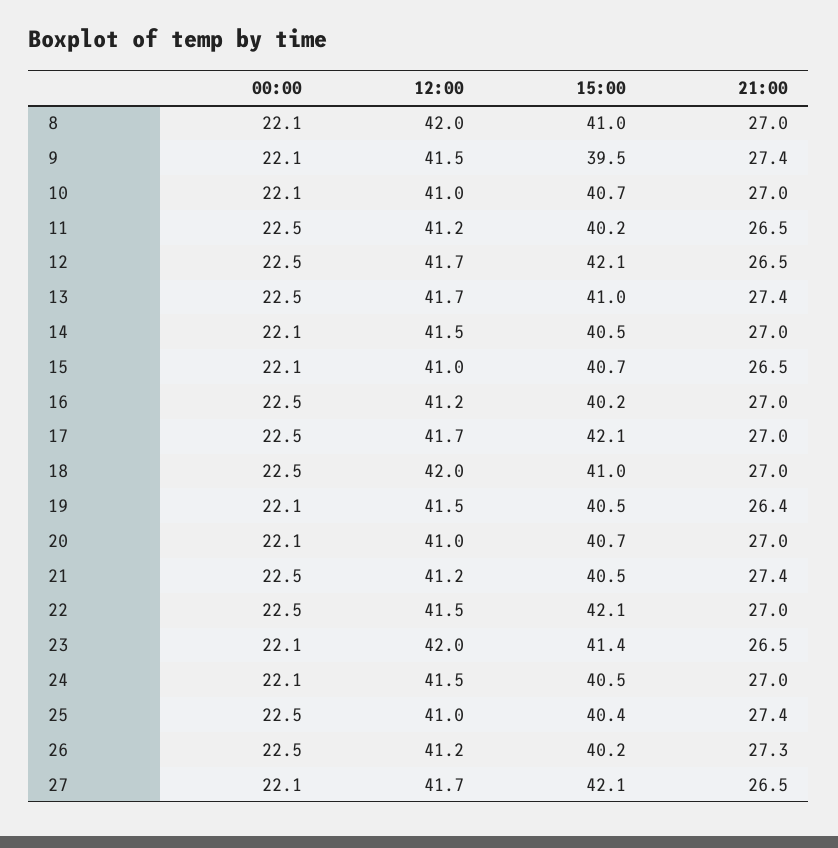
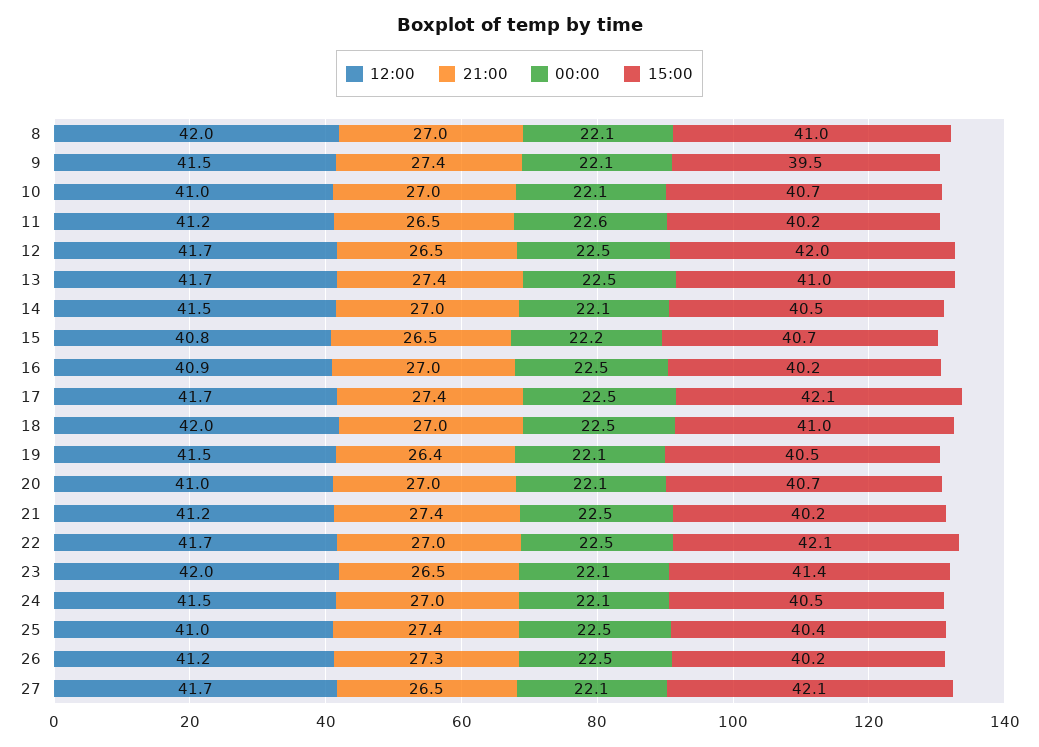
00:00, 11: 22.5 -> 22.6
15:00, 12: 42.1 -> 42
00:00, 15: 22.1 -> 22.2
12:00, 15: 41 -> 40.8
12:00, 16: 41.2 -> 40.9
21:00, 17: 27 -> 27.4
15:00, 21: 40.5 -> 40.2
12:00, 22: 41.5 -> 41.7

